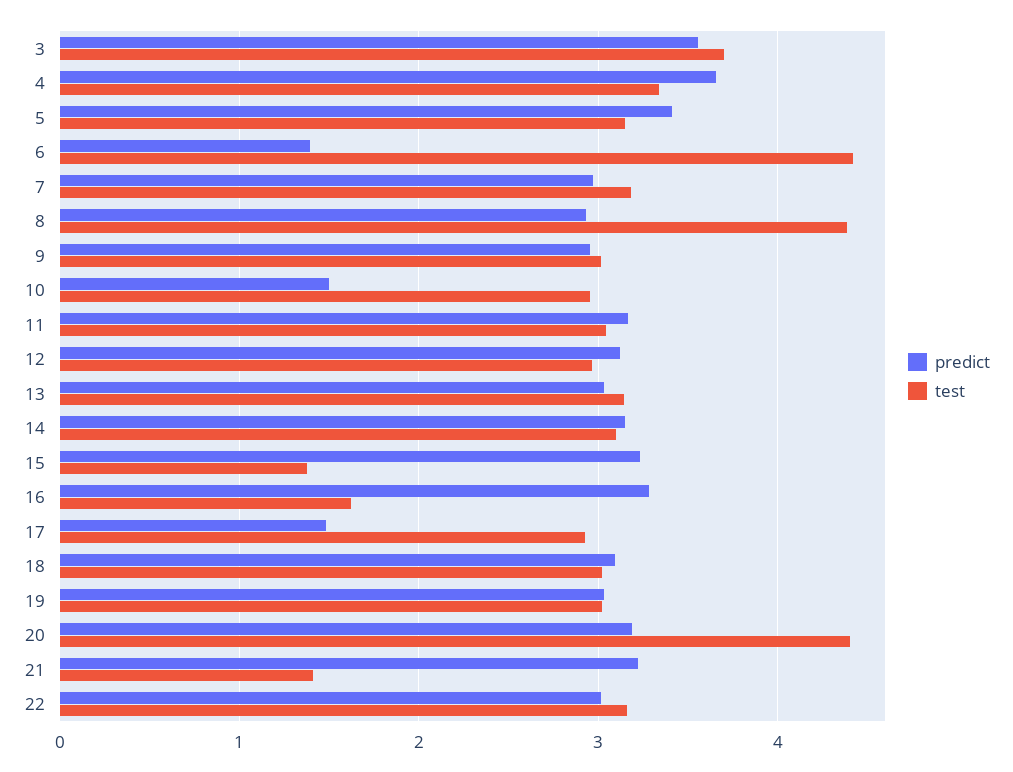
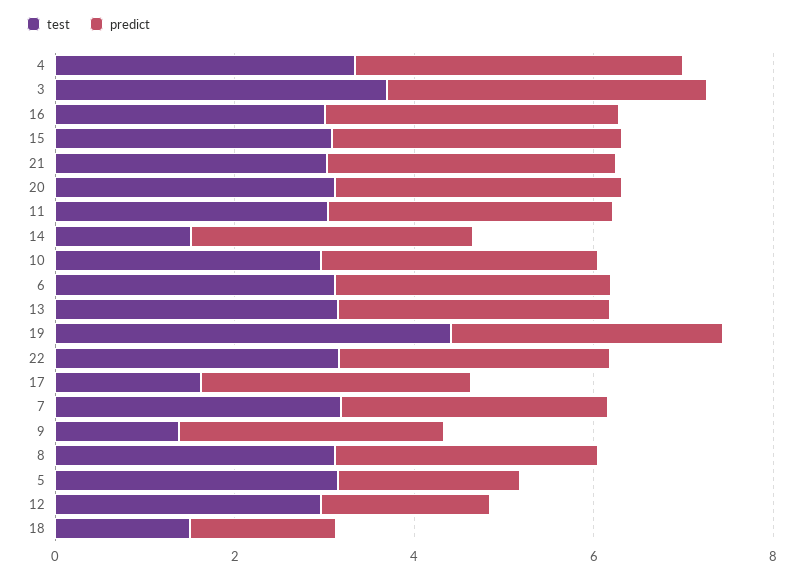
predict, 5: 3.4 -> 2
predict, 6: 1.4 -> 3
test, 6: 4.4 -> 3
test, 8: 4.4 -> 3
test, 9: 3 -> 1.5
predict, 10: 1.5 -> 3
predict, 12: 3.1 -> 2
test, 14: 3.1 -> 1.5
test, 15: 1.4 -> 3
test, 16: 1.6 -> 3
predict, 17: 1.5 -> 3
test, 17: 2.9 -> 1.5
predict, 18: 3.1 -> 1.5
test, 18: 3 -> 1.5
test, 19: 3 -> 4.5
test, 20: 4.4 -> 3
test, 21: 1.4 -> 3

